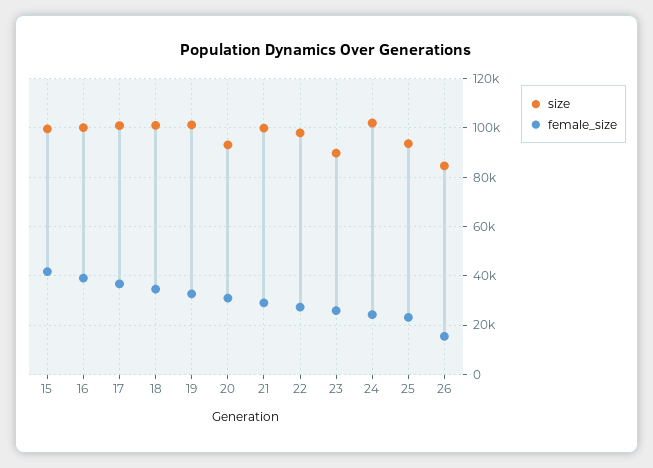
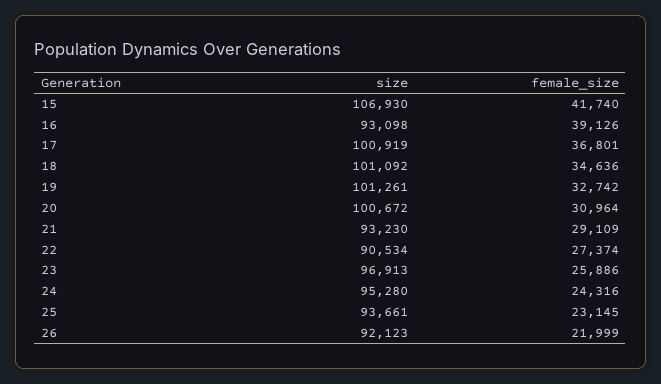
size, 15: 100000 -> 106930
size, 16: 100000 -> 93098
size, 20: 92500 -> 100672
size, 21: 100000 -> 93230
size, 22: 97500 -> 90534
size, 23: 90000 -> 96913
size, 24: 102500 -> 95280
size, 26: 85000 -> 92123
female_size, 26: 15000 -> 21999

